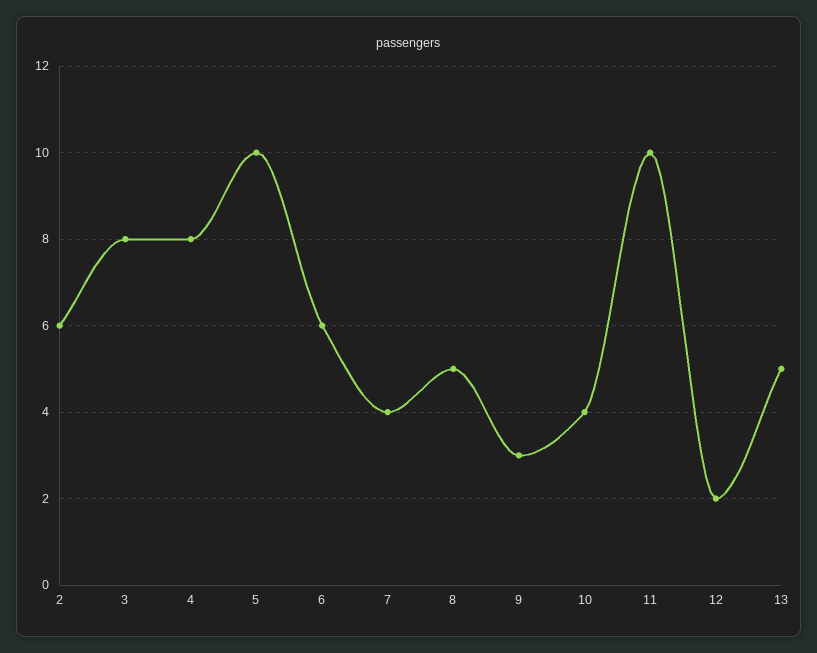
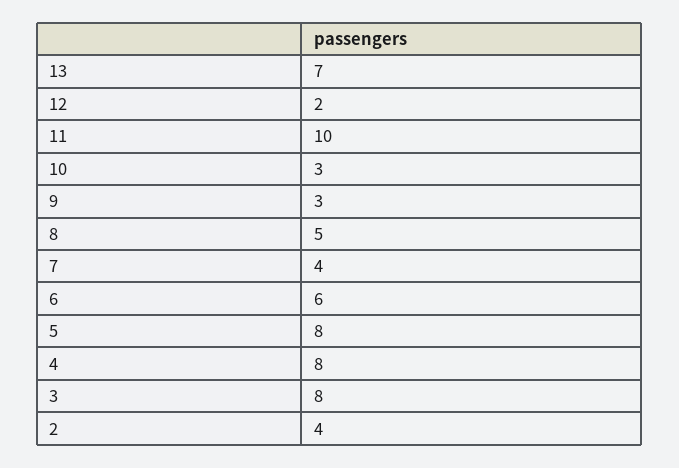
2: 6 -> 4
5: 10 -> 8
10: 4 -> 3
13: 5 -> 7

